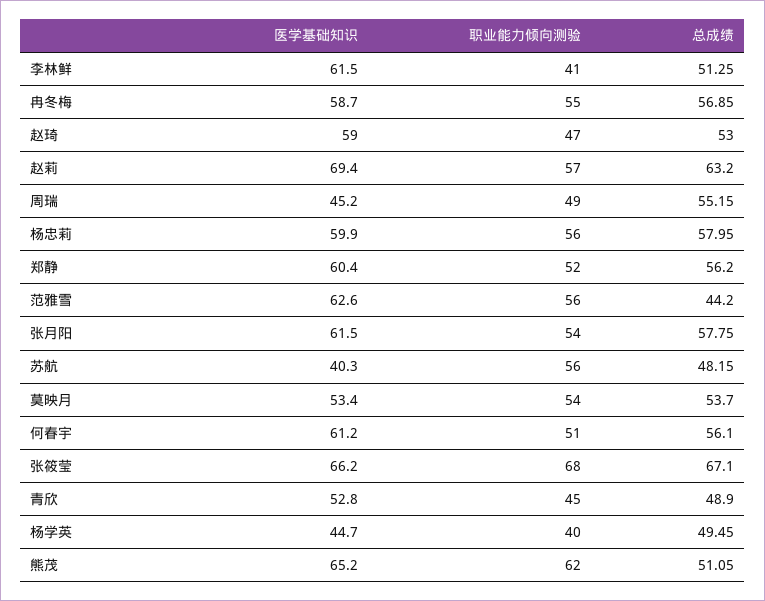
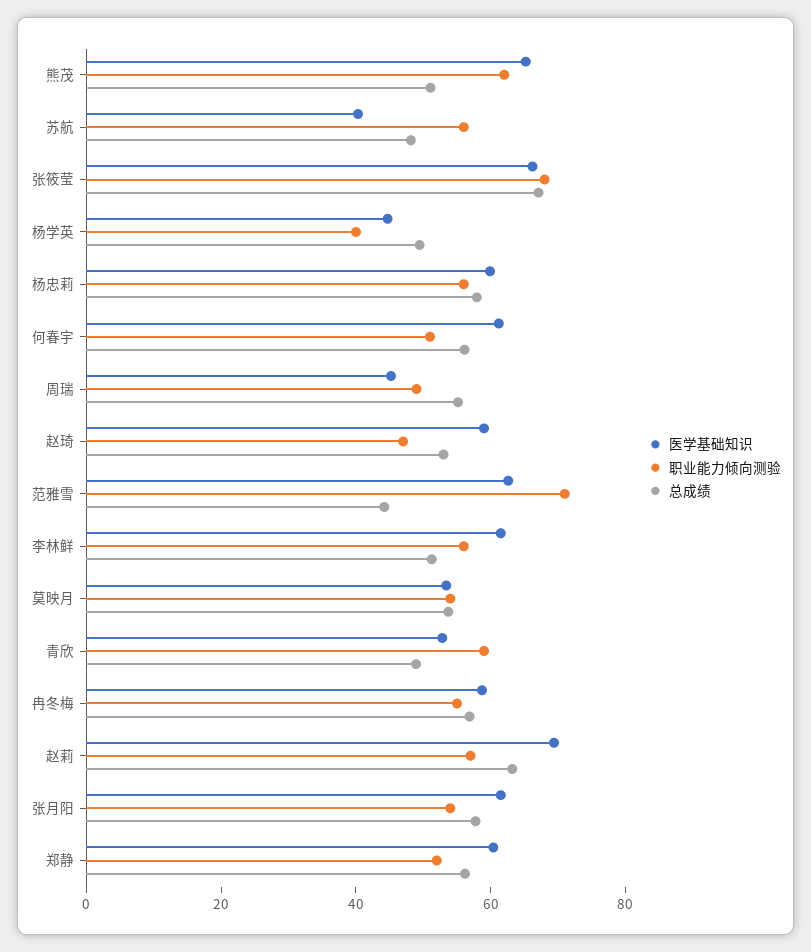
职业能力倾向测验, 李林鲜: 41 -> 55
职业能力倾向测验, 范雅雪: 56 -> 70
职业能力倾向测验, 青欣: 45 -> 60

